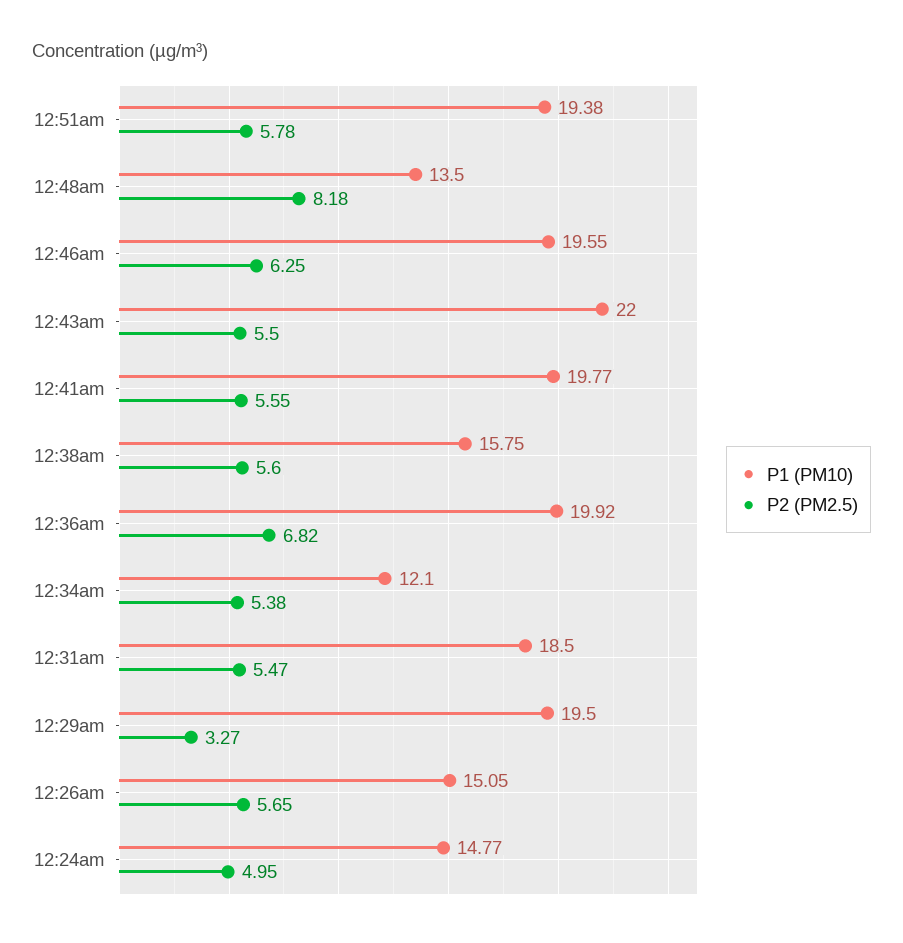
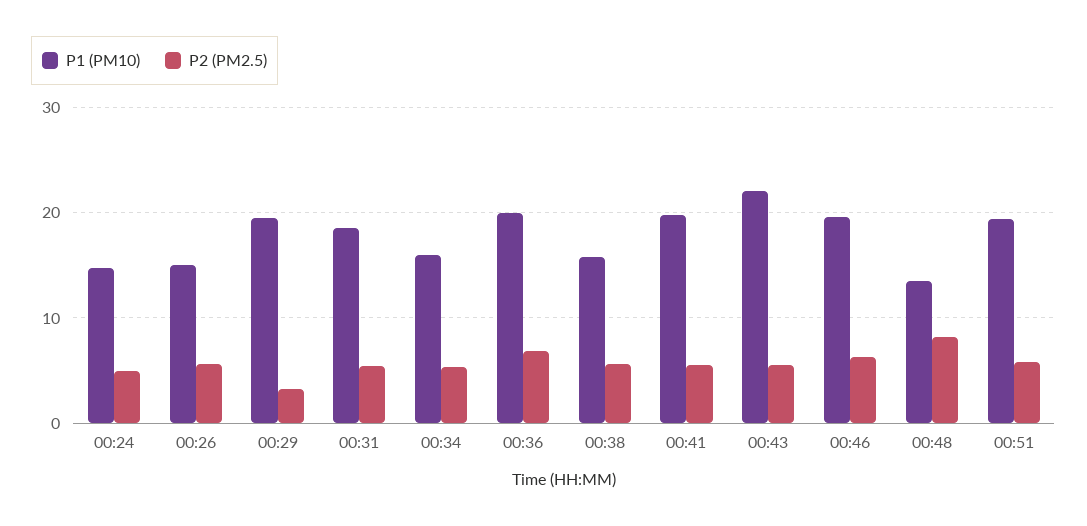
P1 (PM10), 12:34am: 12.1 -> 16

